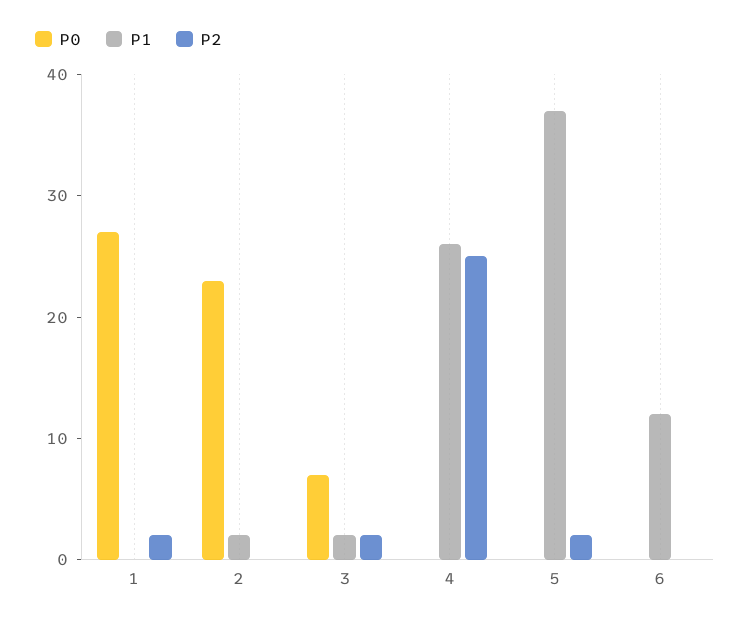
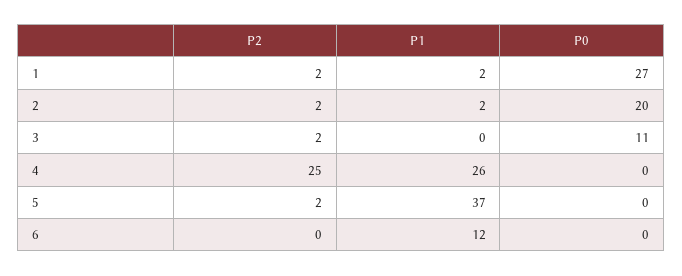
P1, 1: 0 -> 2
P0, 2: 23 -> 20
P2, 2: 0 -> 2
P0, 3: 7 -> 11
P1, 3: 2 -> 0

